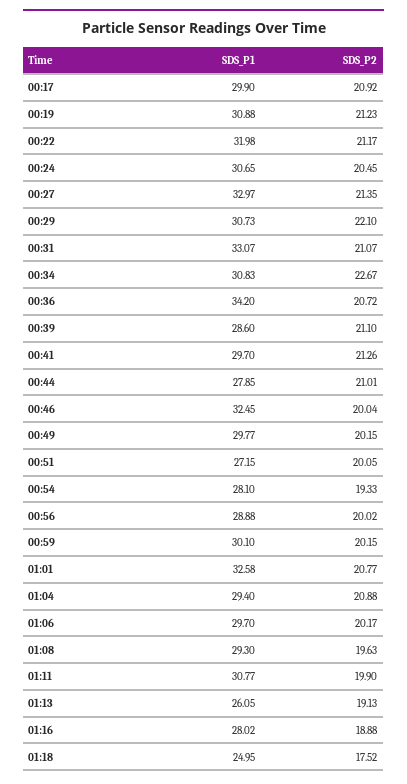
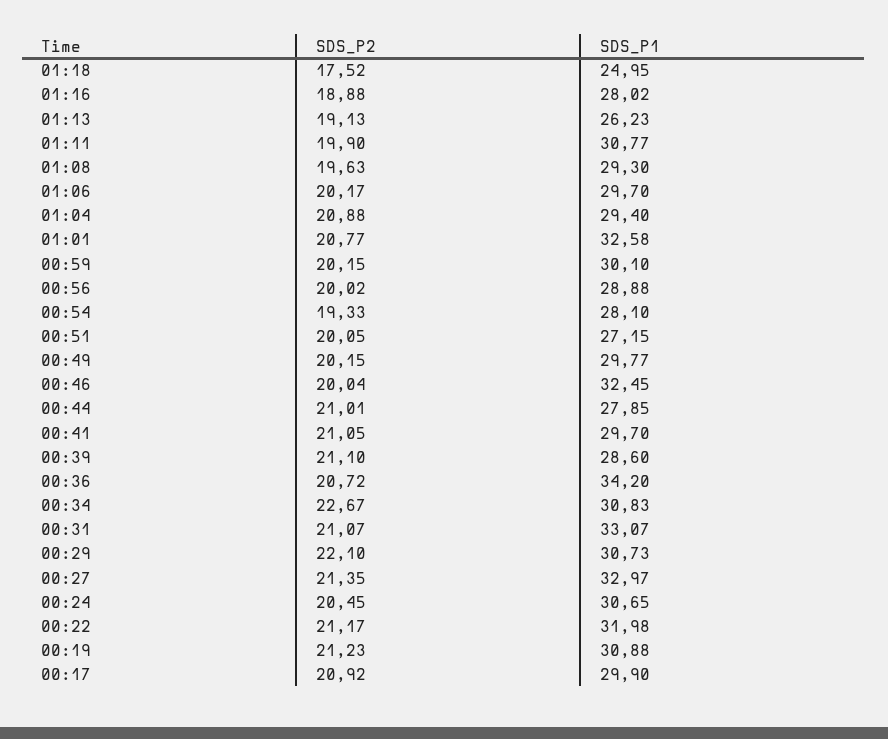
SDS_P2, 00:41: 21.26 -> 21.05
SDS_P1, 01:13: 26.05 -> 26.23

